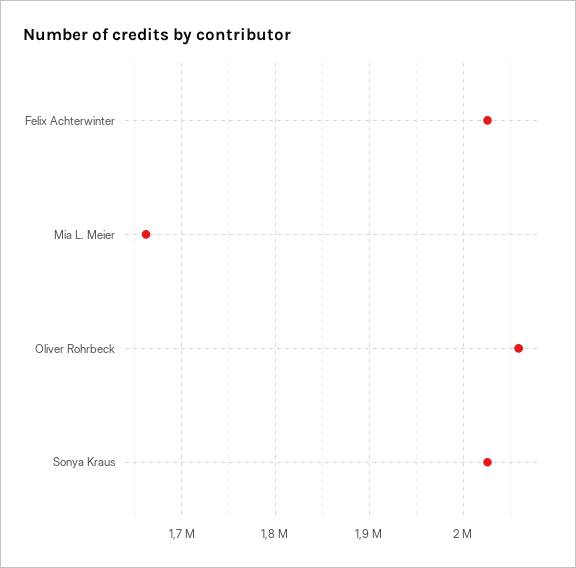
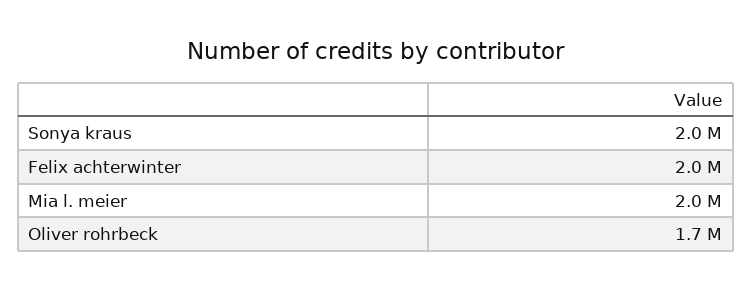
Mia L. Meier: 1660000 -> 2000000
Oliver Rohrbeck: 2060000 -> 1700000

